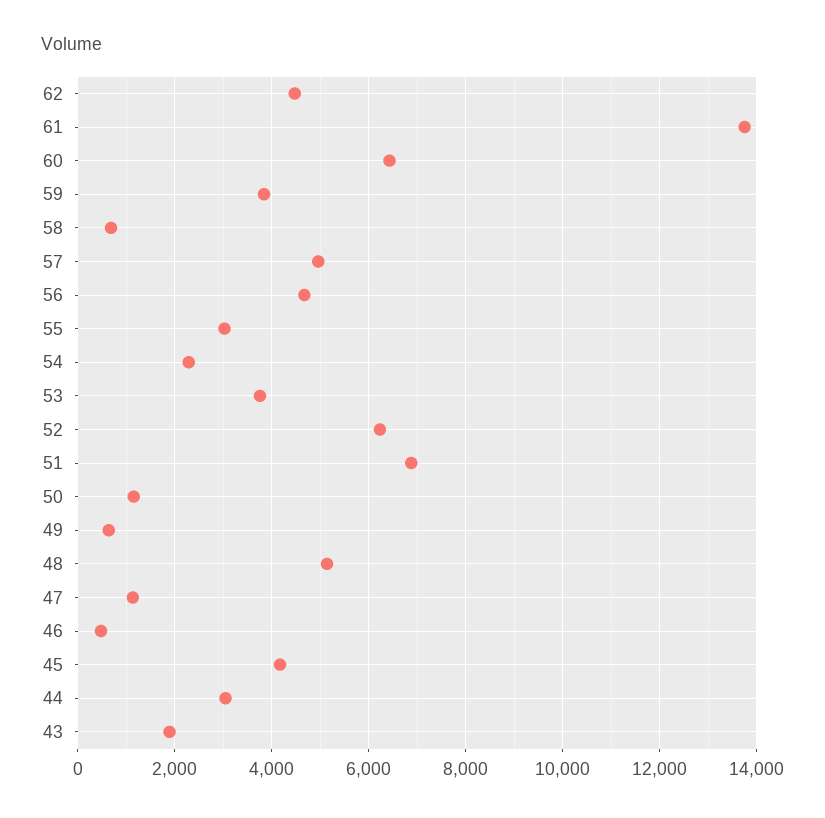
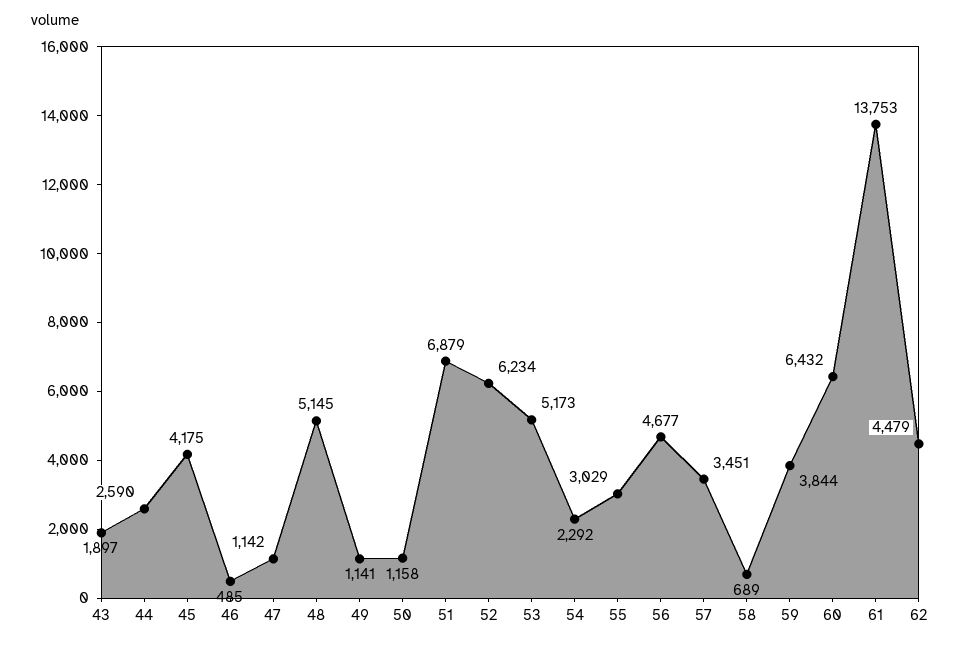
57: 5000 -> 3451
53: 3800 -> 5173
49: 600 -> 1141
44: 3000 -> 2590

